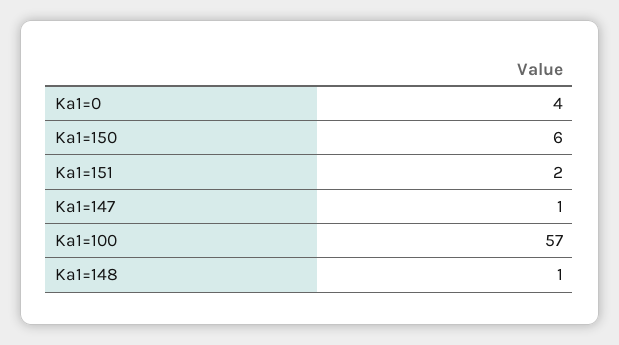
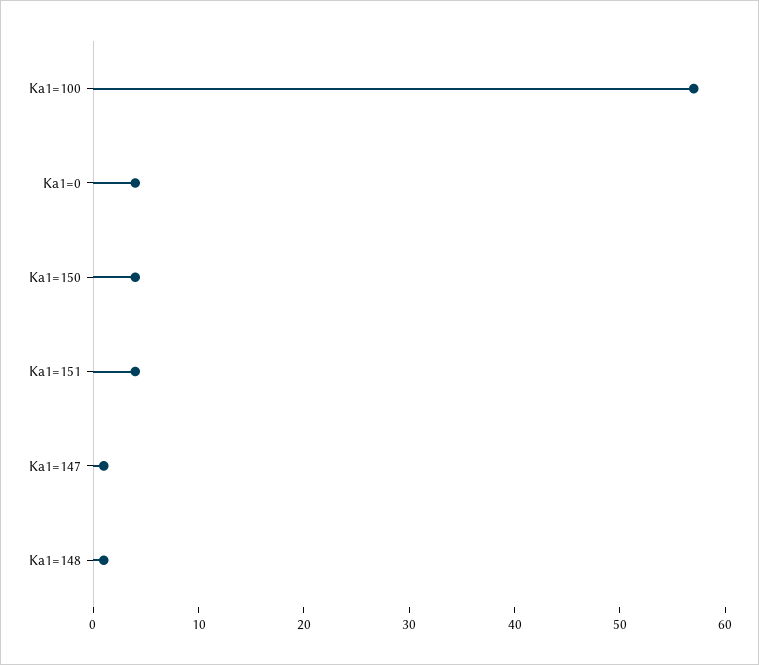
Ka1=150: 6 -> 4
Ka1=151: 2 -> 4

